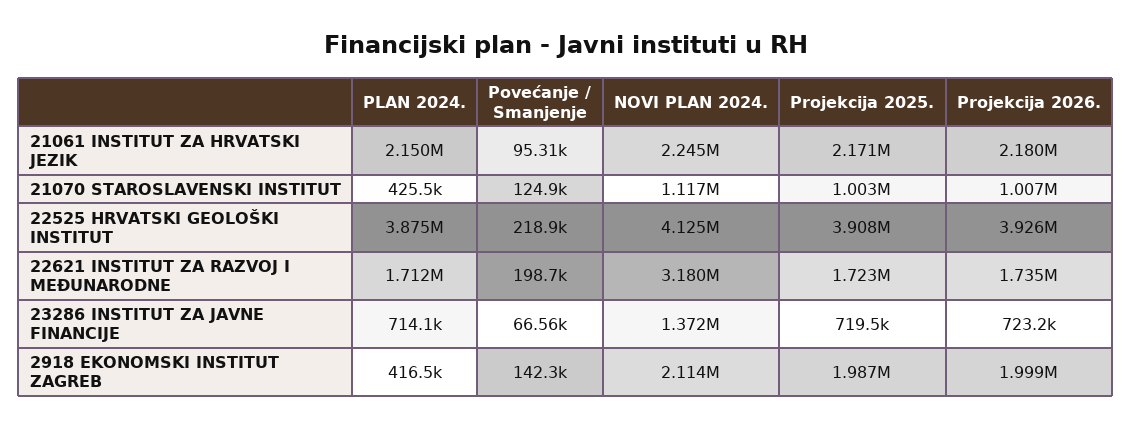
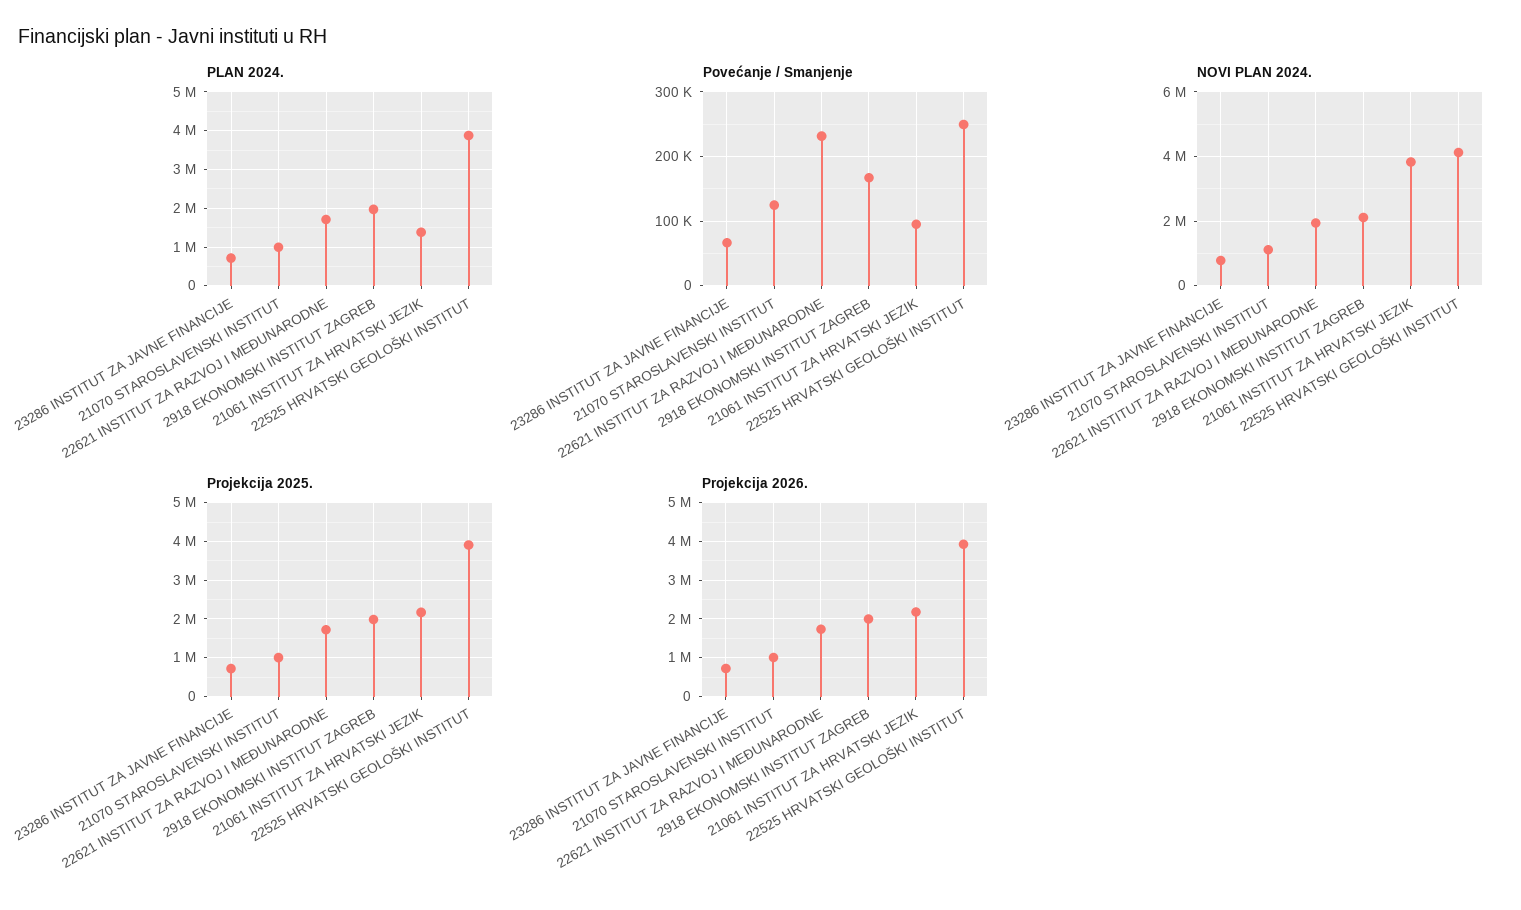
PLAN 2024., 21061 INSTITUT ZA HRVATSKI JEZIK: 2150000 -> 1400000
NOVI PLAN 2024., 21061 INSTITUT ZA HRVATSKI JEZIK: 2245000 -> 3800000
PLAN 2024., 21070 STAROSLAVENSKI INSTITUT: 425500 -> 1000000
Povećanje / Smanjenje, 22525 HRVATSKI GEOLOŠKI INSTITUT: 218900 -> 250000
Povećanje / Smanjenje, 22621 INSTITUT ZA RAZVOJ I MEĐUNARODNE: 198700 -> 230000
NOVI PLAN 2024., 22621 INSTITUT ZA RAZVOJ I MEĐUNARODNE: 3180000 -> 2000000
NOVI PLAN 2024., 23286 INSTITUT ZA JAVNE FINANCIJE: 1372000 -> 800000
PLAN 2024., 2918 EKONOMSKI INSTITUT ZAGREB: 416500 -> 2000000
Povećanje / Smanjenje, 2918 EKONOMSKI INSTITUT ZAGREB: 142300 -> 170000

